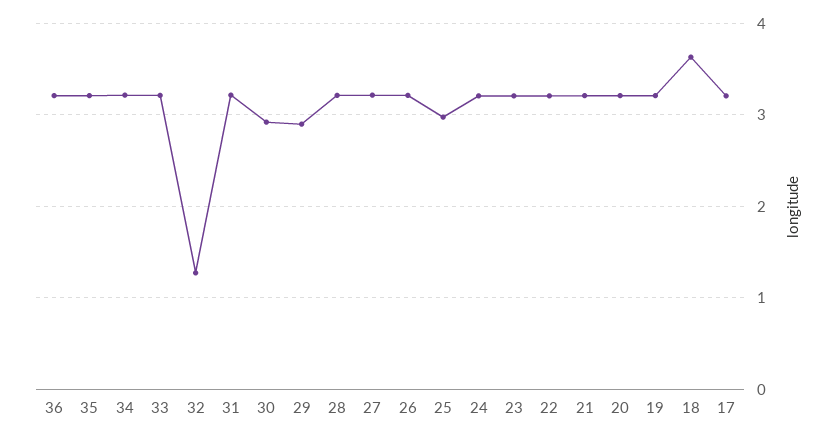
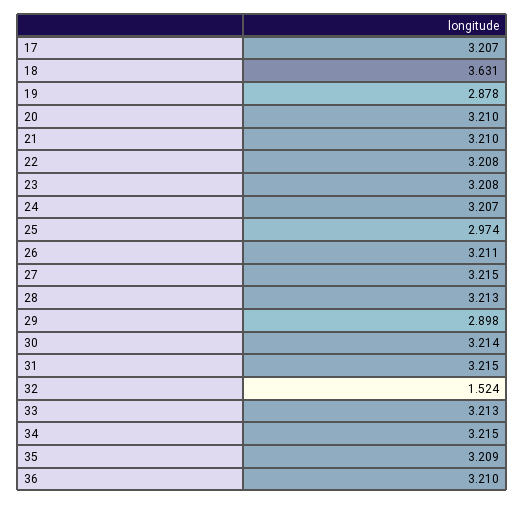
32: 1.3 -> 1.524
30: 2.9 -> 3.214
19: 3.2 -> 2.878

